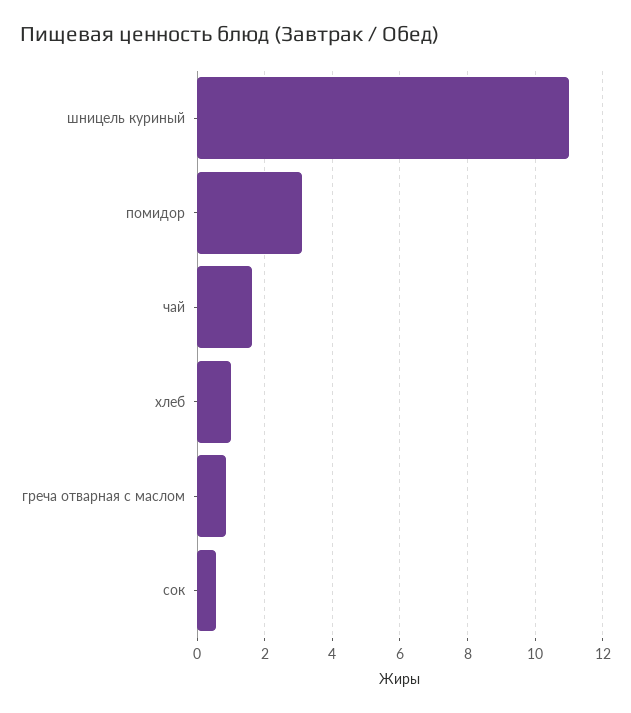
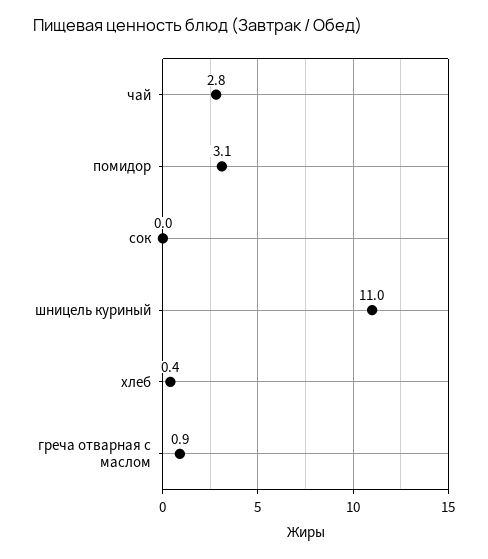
чай: 1.6 -> 2.8
хлеб: 1 -> 0.4
сок: 0.6 -> 0

